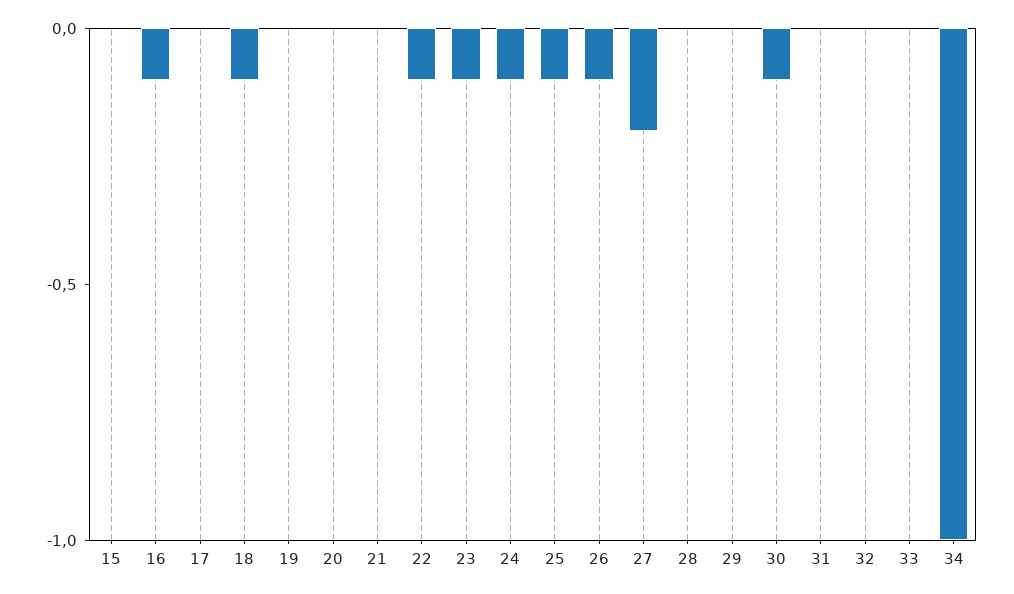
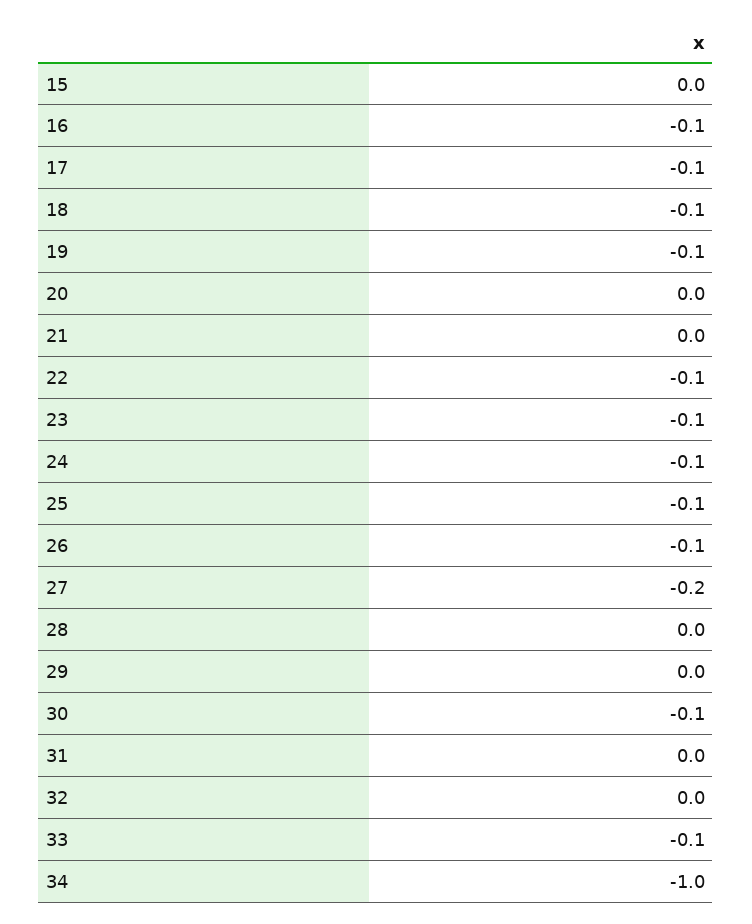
17: 0 -> -0.1
19: 0 -> -0.1
33: 0 -> -0.1

